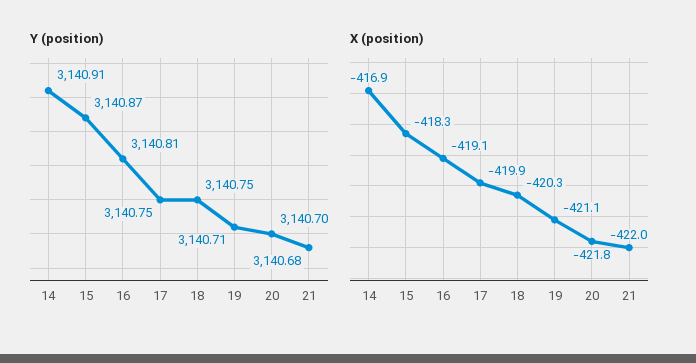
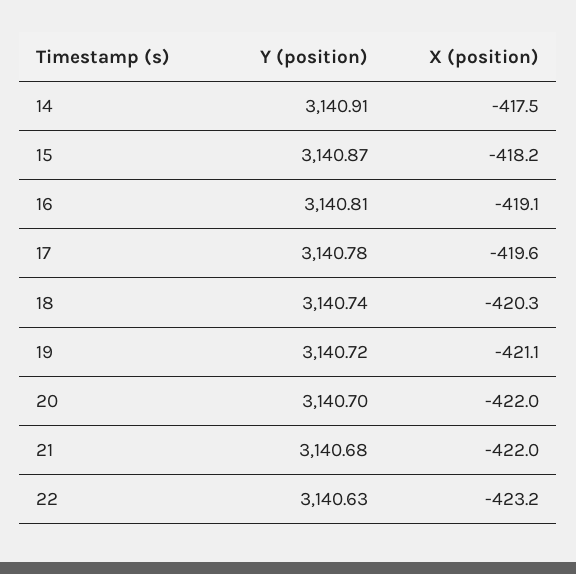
Y (position), 17: 3140.75 -> 3140.78
Y (position), 18: 3140.75 -> 3140.74
Y (position), 19: 3140.71 -> 3140.72
X (position), 14: -416.9 -> -417.5
X (position), 15: -418.3 -> -418.2
X (position), 17: -419.9 -> -419.6
X (position), 20: -421.8 -> -422
Y (position), 22: none -> 3140.63
X (position), 22: none -> -423.2

